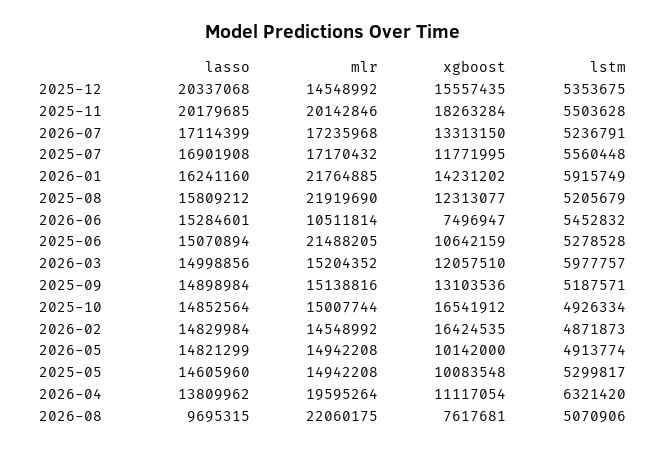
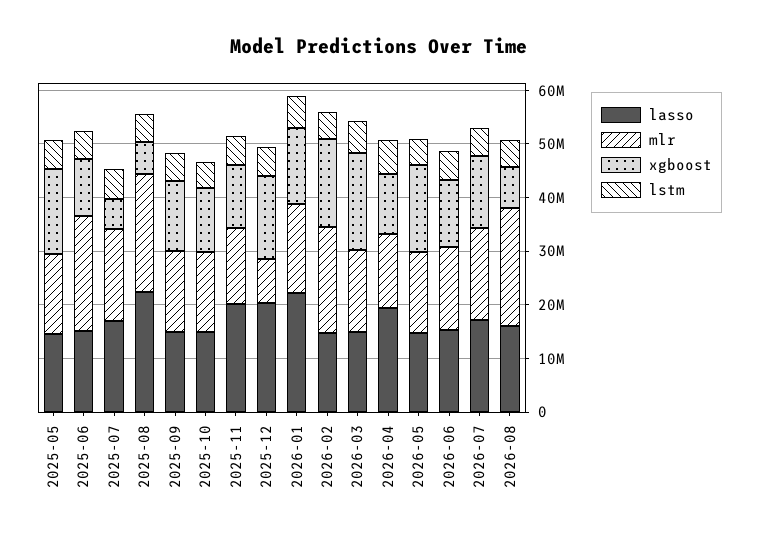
mlr, 2025-12: 14548992 -> 8000000
mlr, 2025-11: 20142846 -> 14000000
xgboost, 2025-11: 18263284 -> 12000000
xgboost, 2025-07: 11771995 -> 6000000
lasso, 2026-01: 16241160 -> 22000000
mlr, 2026-01: 21764885 -> 16000000
lasso, 2025-08: 15809212 -> 22000000
xgboost, 2025-08: 12313077 -> 6000000
mlr, 2026-06: 10511814 -> 16000000
xgboost, 2026-06: 7496947 -> 12000000
xgboost, 2026-03: 12057510 -> 18000000
xgboost, 2025-10: 16541912 -> 12000000
mlr, 2026-02: 14548992 -> 20000000
xgboost, 2026-05: 10142000 -> 16000000
xgboost, 2025-05: 10083548 -> 16000000
lasso, 2026-04: 13809962 -> 20000000
mlr, 2026-04: 19595264 -> 14000000
lasso, 2026-08: 9695315 -> 16000000

